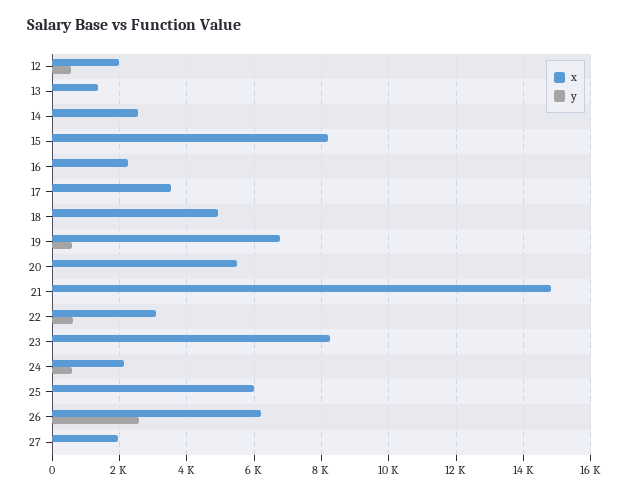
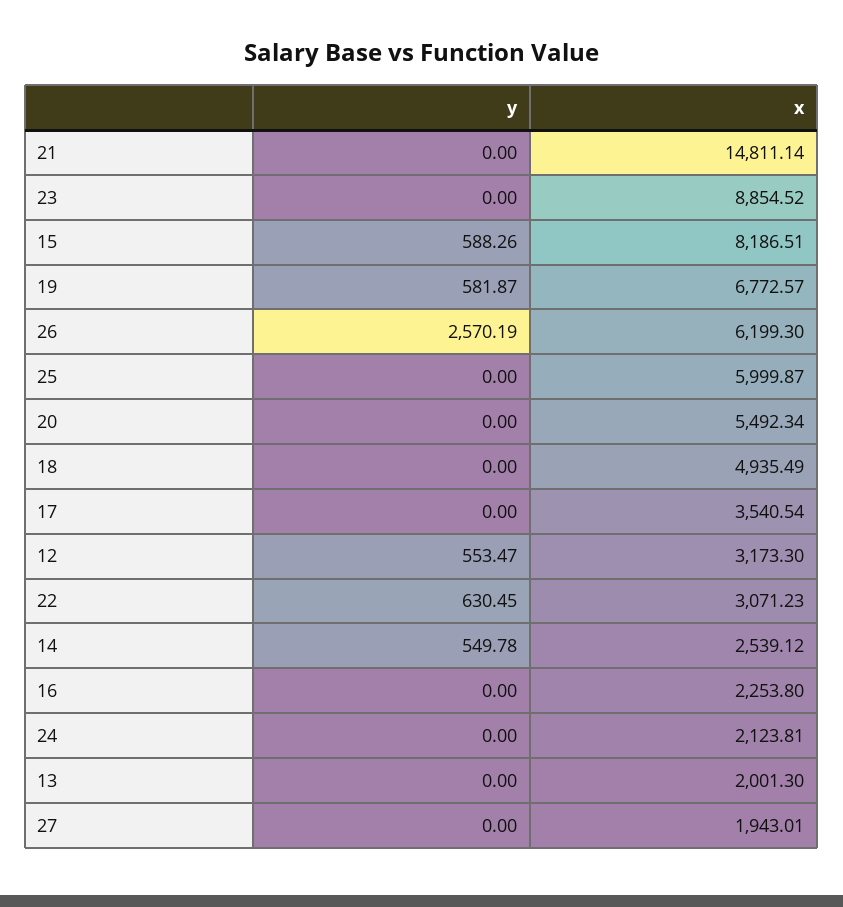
x, 12: 2000 -> 3173.3
x, 13: 1400 -> 2001.3
y, 14: 0 -> 549.78
y, 15: 0 -> 588.26
x, 23: 8200 -> 8854.52
y, 24: 600 -> 0

